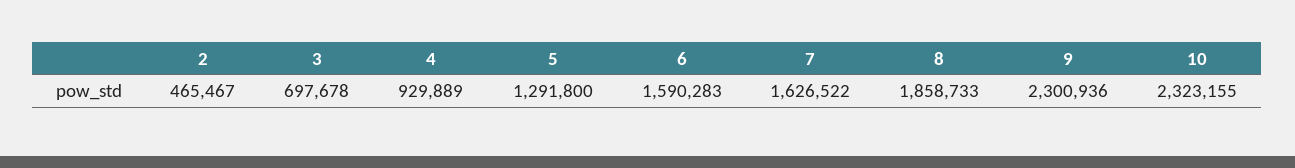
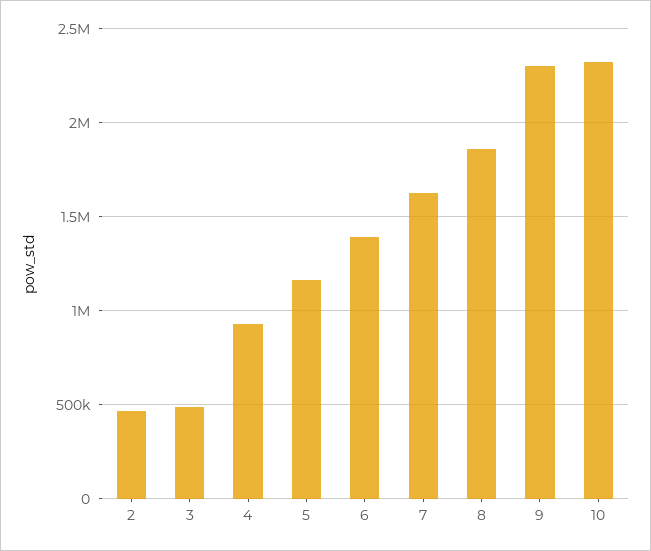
3: 697678 -> 500000
5: 1291800 -> 1150000
6: 1590283 -> 1400000

